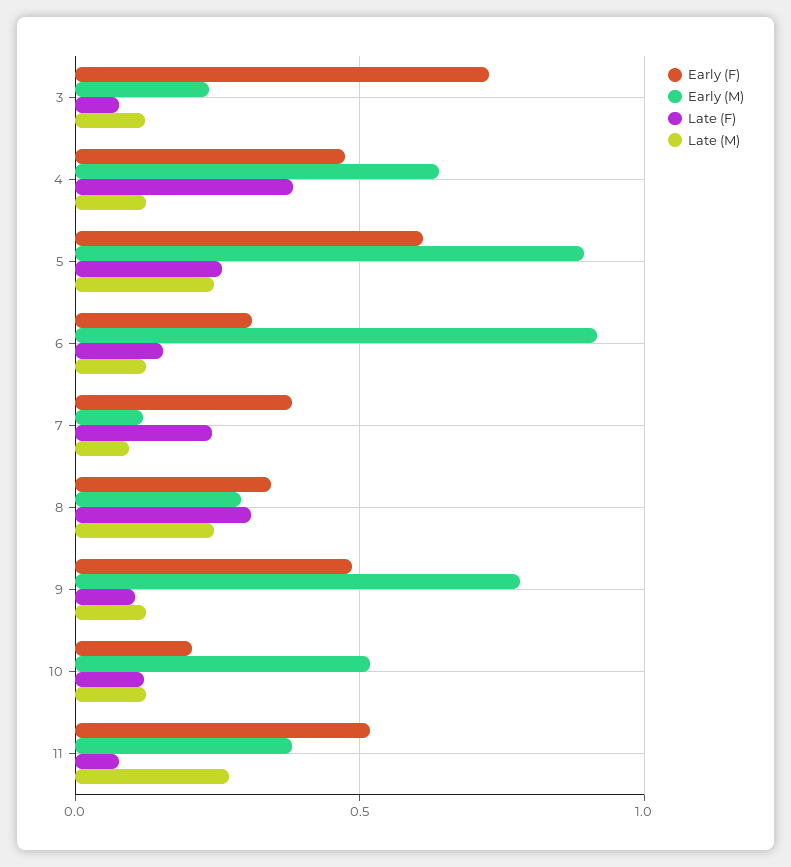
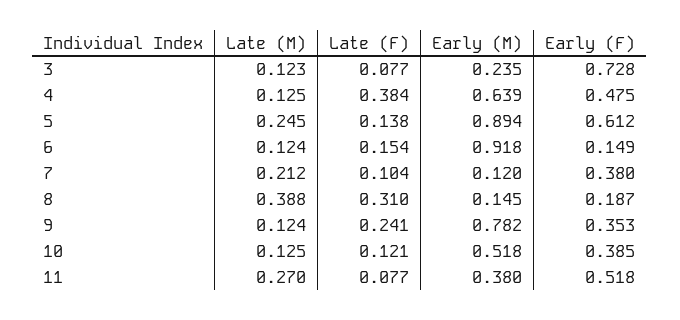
Late (F), 5: 0.25 -> 0.138
Early (F), 6: 0.3 -> 0.149
Late (F), 7: 0.25 -> 0.104
Late (M), 7: 0.1 -> 0.212
Early (F), 8: 0.35 -> 0.187
Early (M), 8: 0.3 -> 0.145
Late (M), 8: 0.25 -> 0.388
Early (F), 9: 0.5 -> 0.353
Late (F), 9: 0.1 -> 0.241
Early (F), 10: 0.2 -> 0.385

